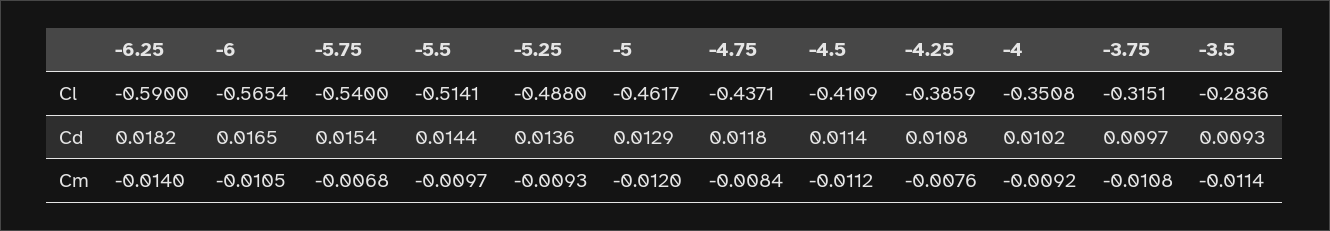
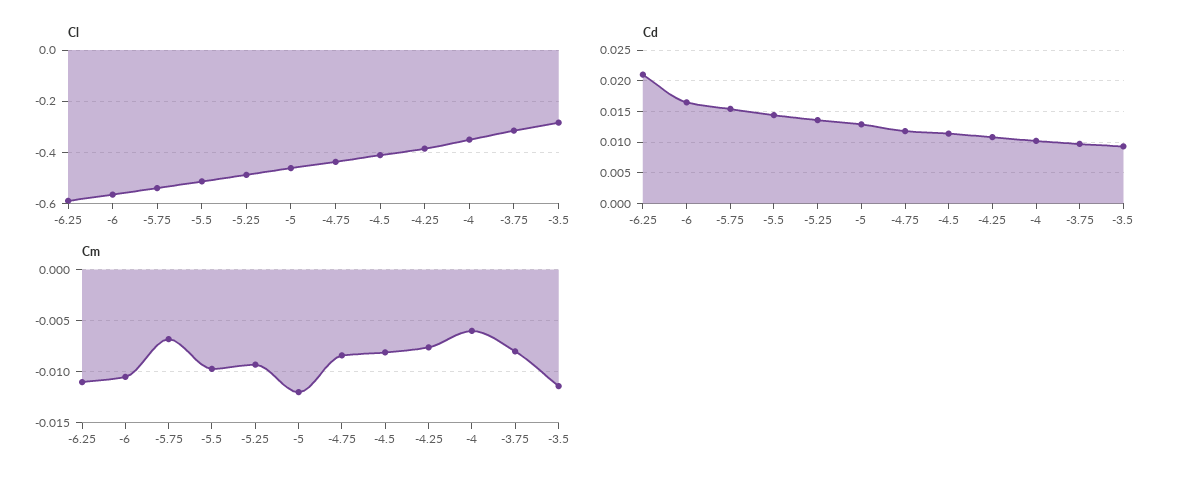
Cd, -6.25: 0.0182 -> 0.021
Cm, -6.25: -0.014 -> -0.011
Cm, -4.5: -0.0112 -> -0.008
Cm, -4: -0.0092 -> -0.006
Cm, -3.75: -0.0108 -> -0.008

